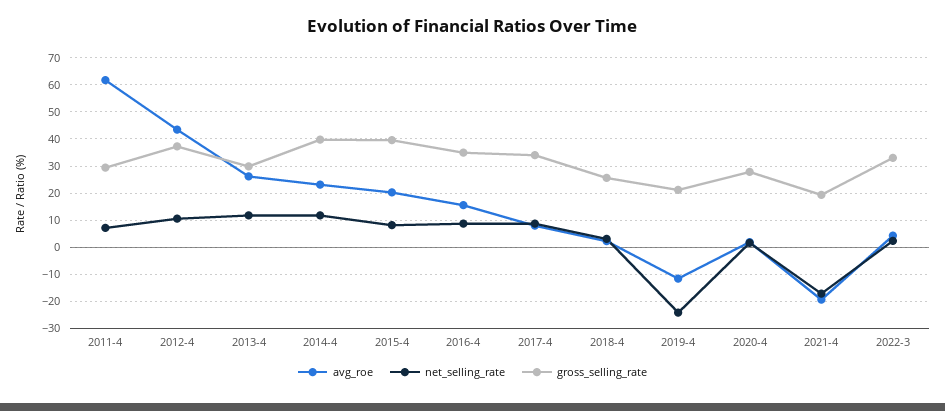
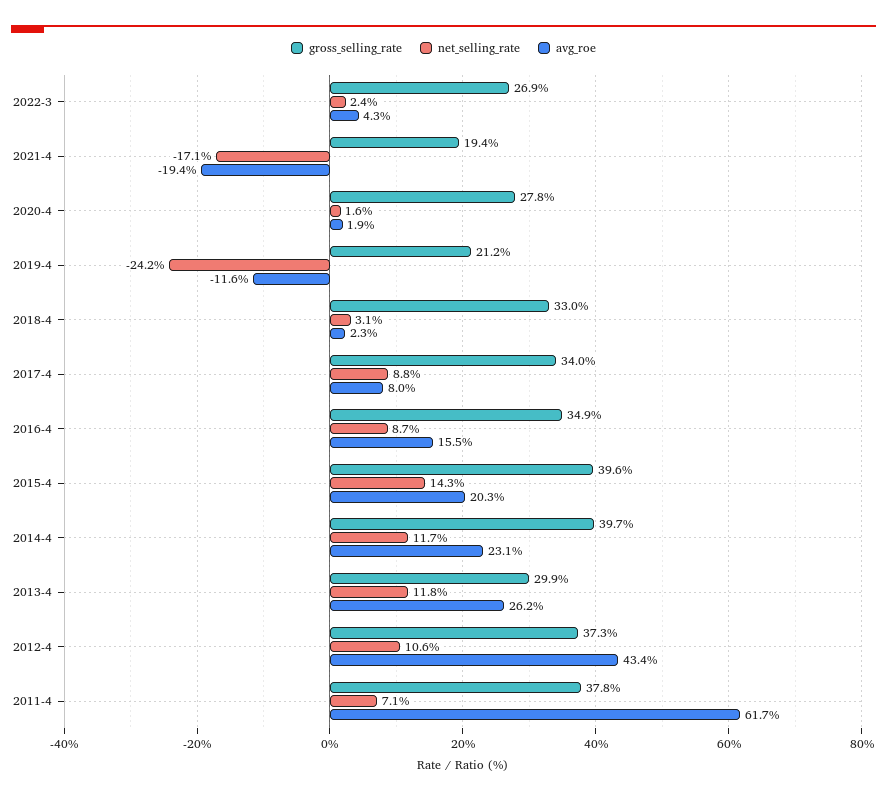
gross_selling_rate, 2011-4: 30 -> 37.8
net_selling_rate, 2015-4: 7.5 -> 14.3
gross_selling_rate, 2018-4: 25 -> 33
gross_selling_rate, 2022-3: 32.5 -> 26.9

